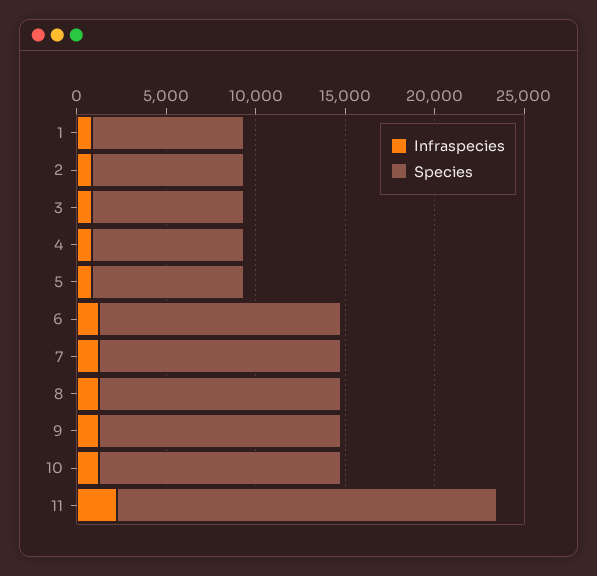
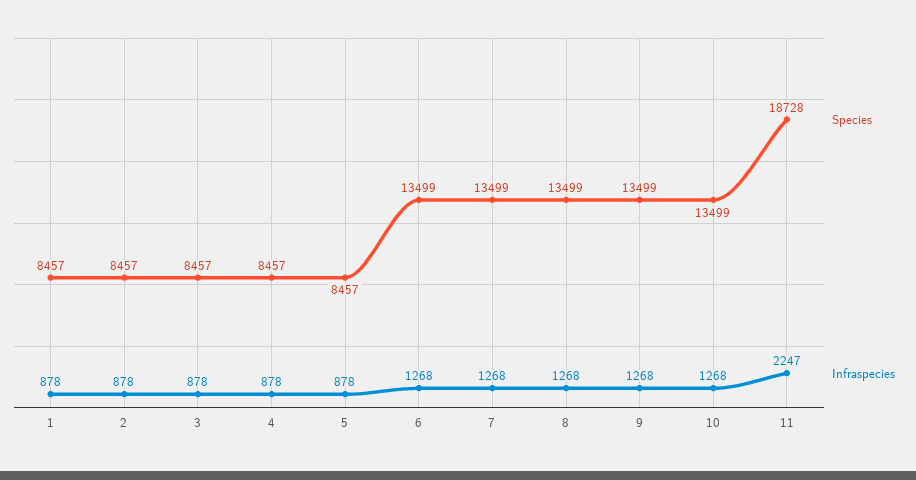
Species, 11: 21000 -> 18728

